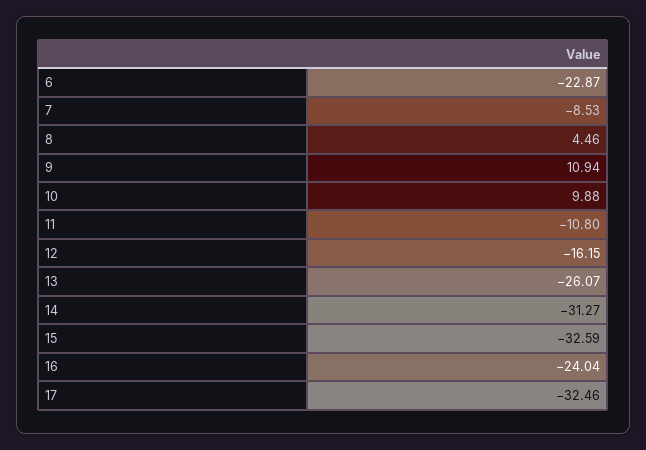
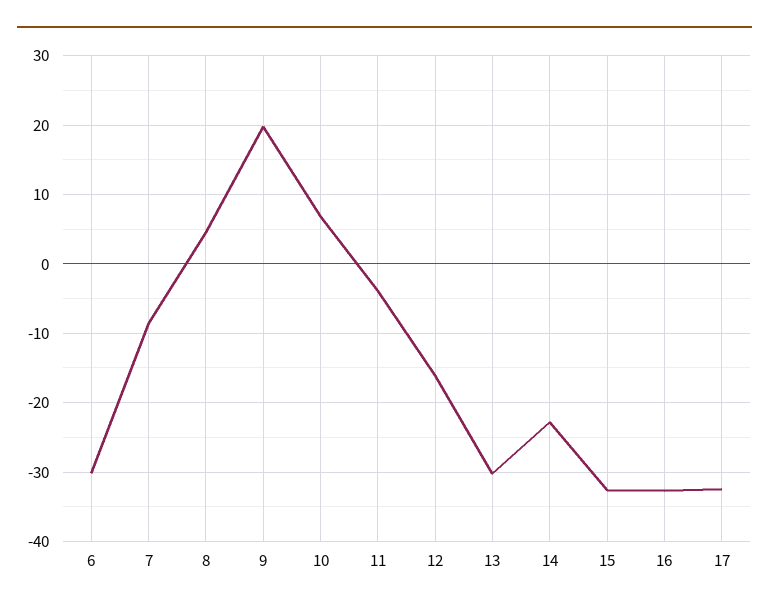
6: -22.87 -> -30
9: 10.94 -> 20
10: 9.88 -> 7
11: -10.8 -> -4
13: -26.07 -> -30
14: -31.27 -> -23
16: -24.04 -> -33

